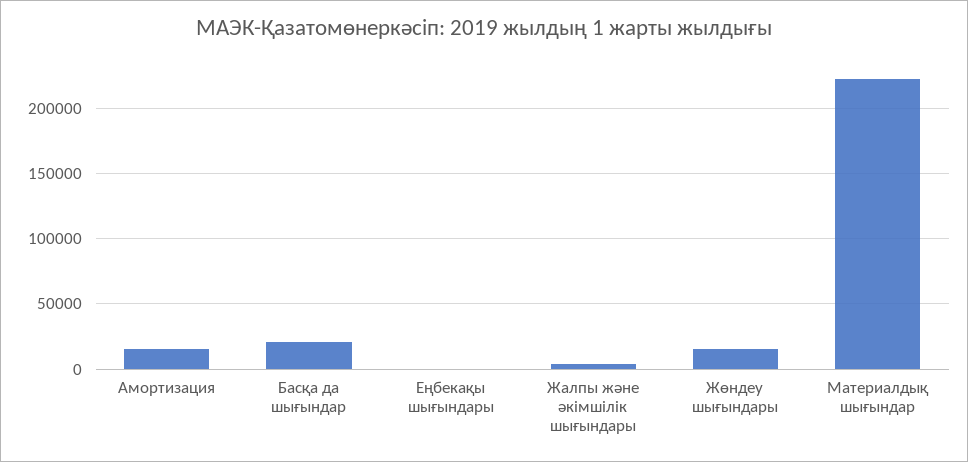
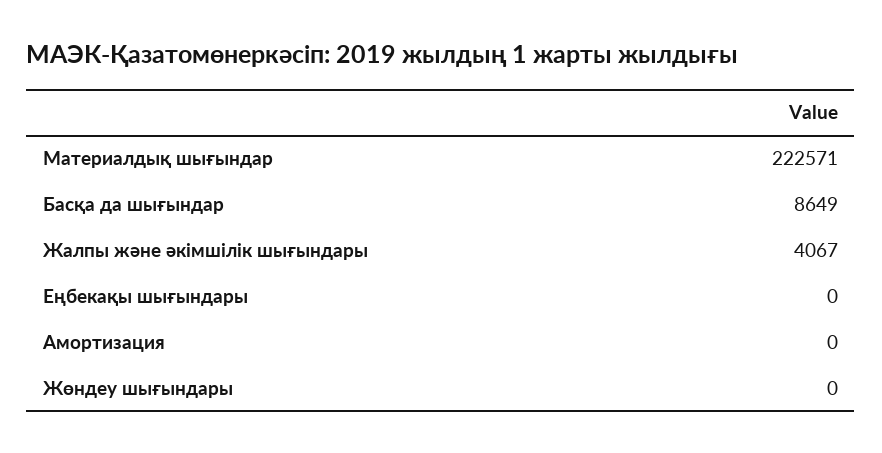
Амортизация: 15000 -> 0
Басқа да шығындар: 20000 -> 8649
Жөндеу шығындары: 15000 -> 0

